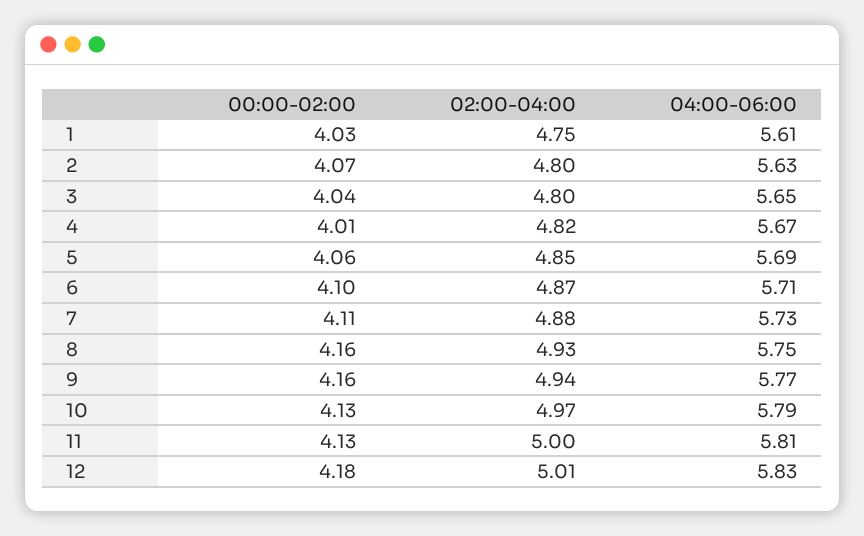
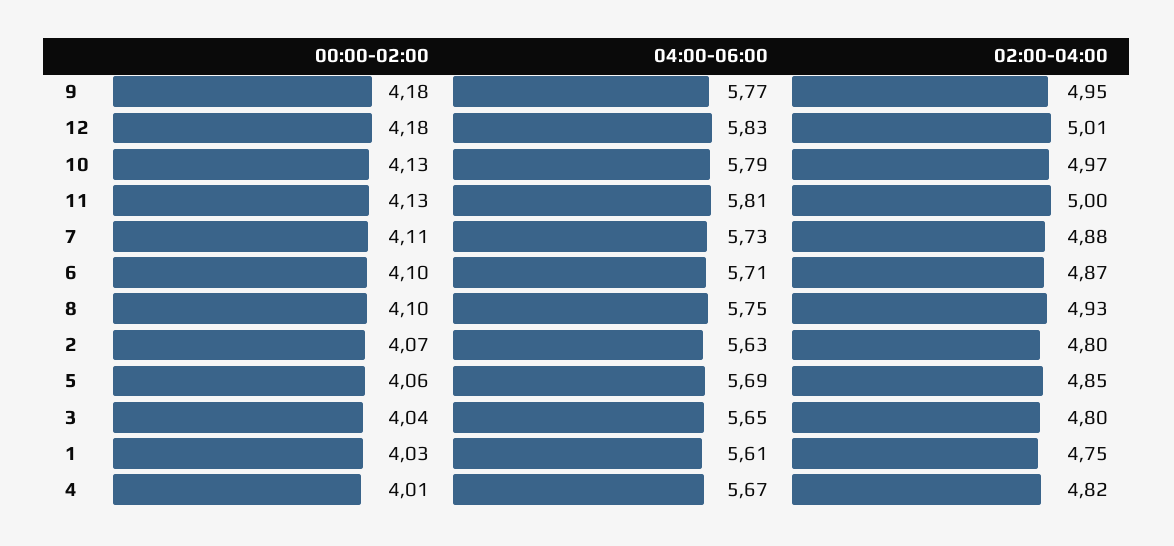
00:00-02:00, 8: 4.16 -> 4.1
00:00-02:00, 9: 4.16 -> 4.18
02:00-04:00, 9: 4.94 -> 4.95

